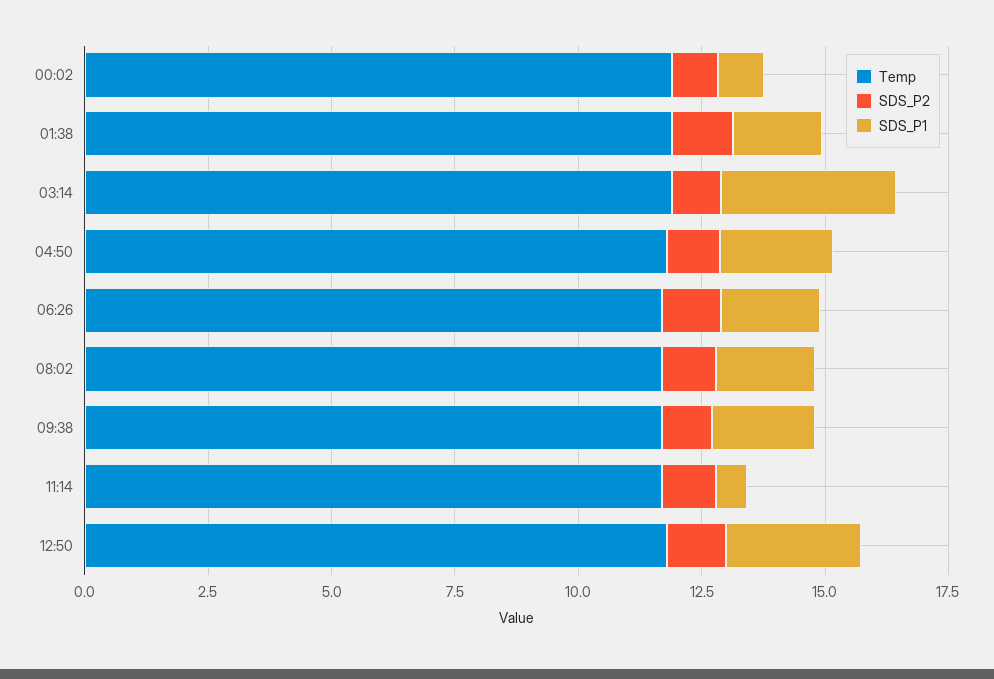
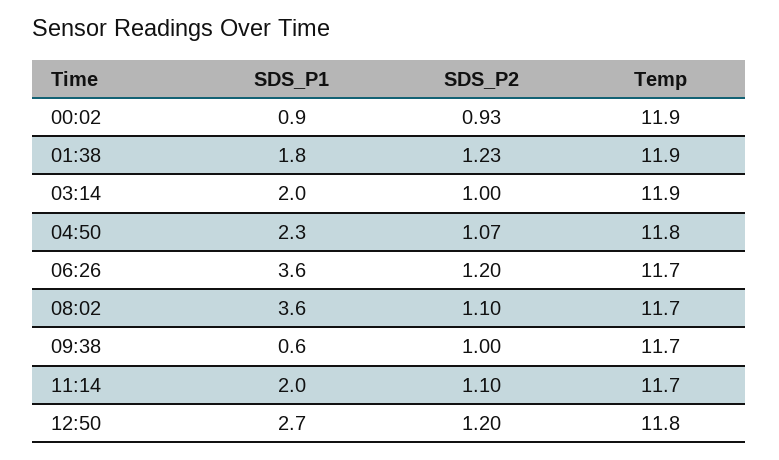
SDS_P1, 03:14: 3.5 -> 2
SDS_P1, 06:26: 2 -> 3.6
SDS_P1, 08:02: 2 -> 3.6
SDS_P1, 09:38: 2 -> 0.6
SDS_P1, 11:14: 0.5 -> 2

